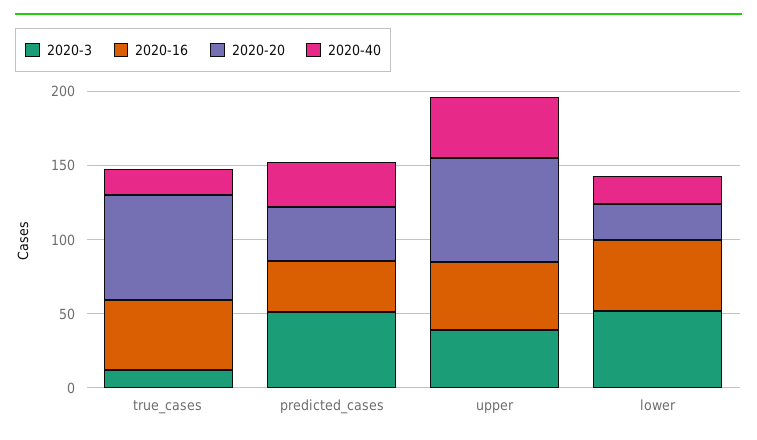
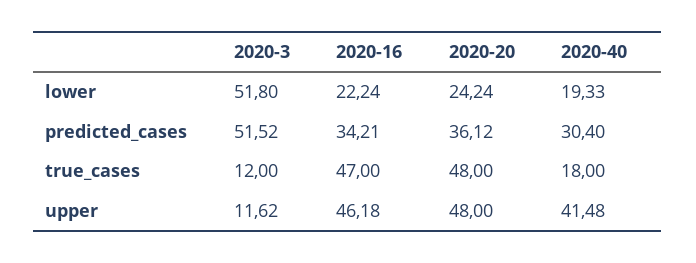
2020-20, true_cases: 70 -> 48
2020-3, upper: 40 -> 11.62
2020-20, upper: 70 -> 48
2020-16, lower: 50 -> 22.24

